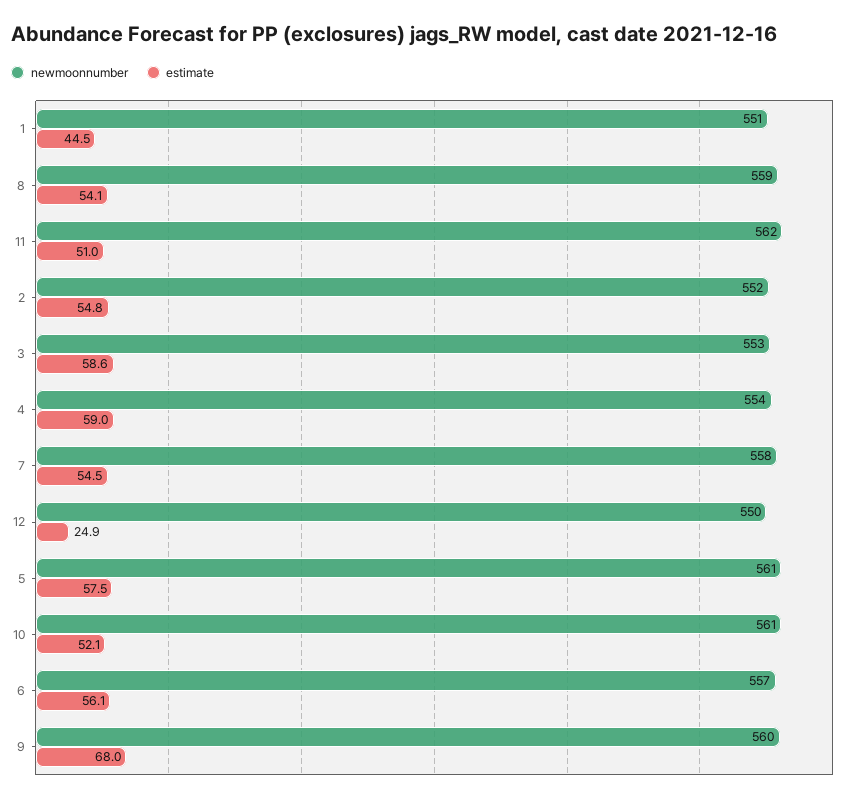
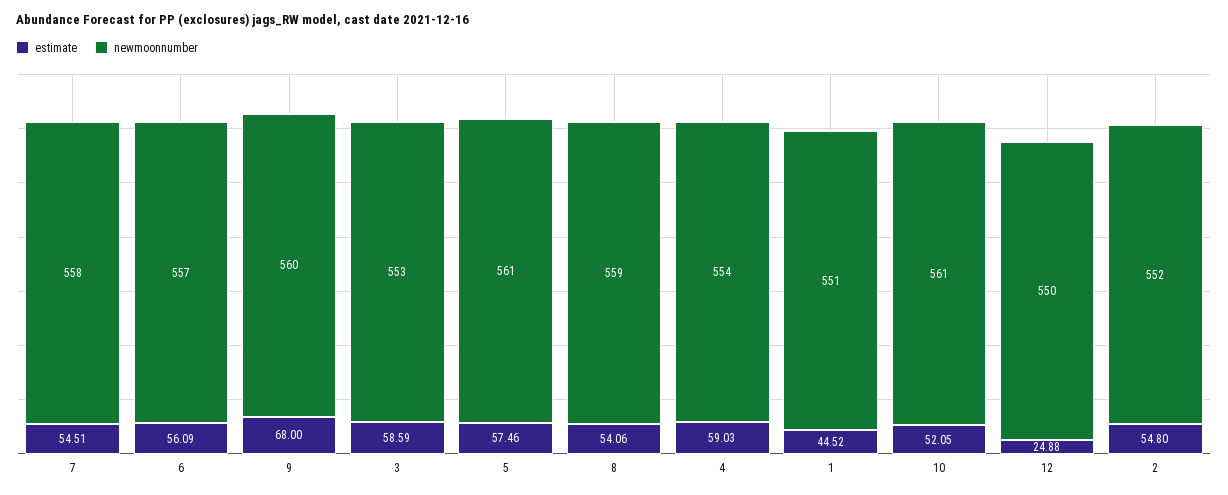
newmoonnumber, 11: 562 -> none
estimate, 11: 51 -> none

